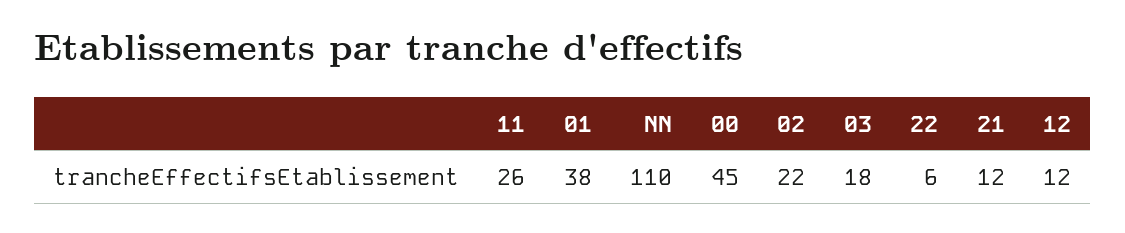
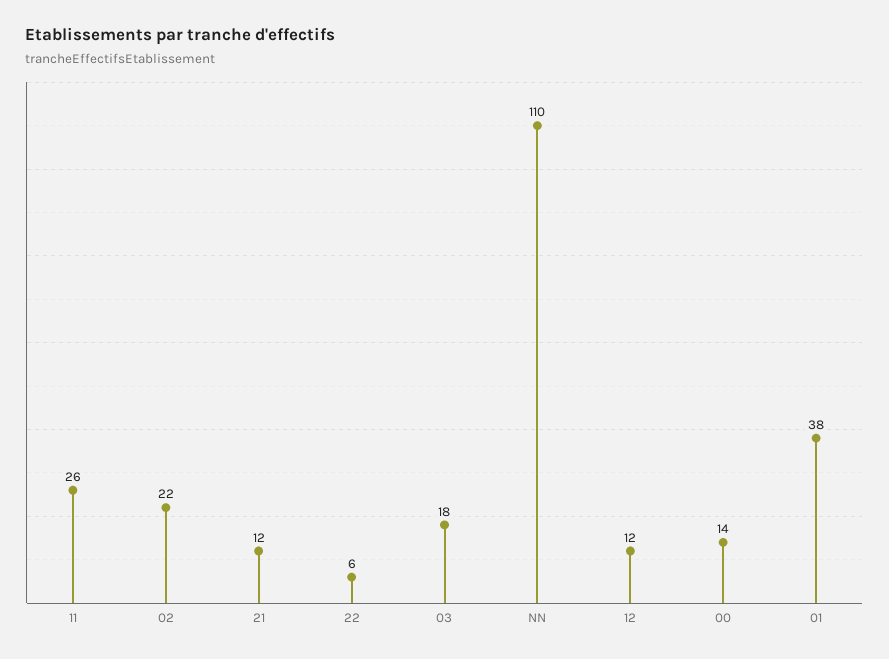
00: 45 -> 14

